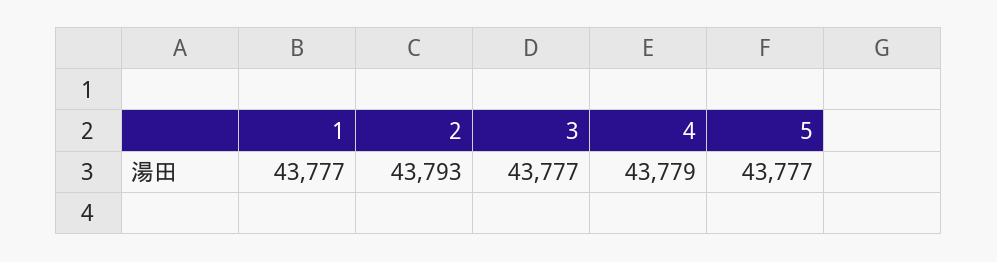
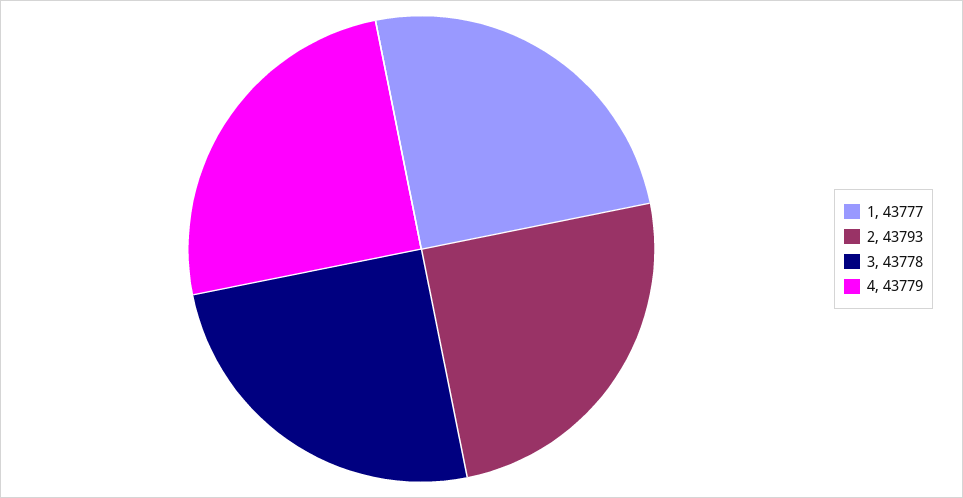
3: 43777 -> 43778
5: 43777 -> none

